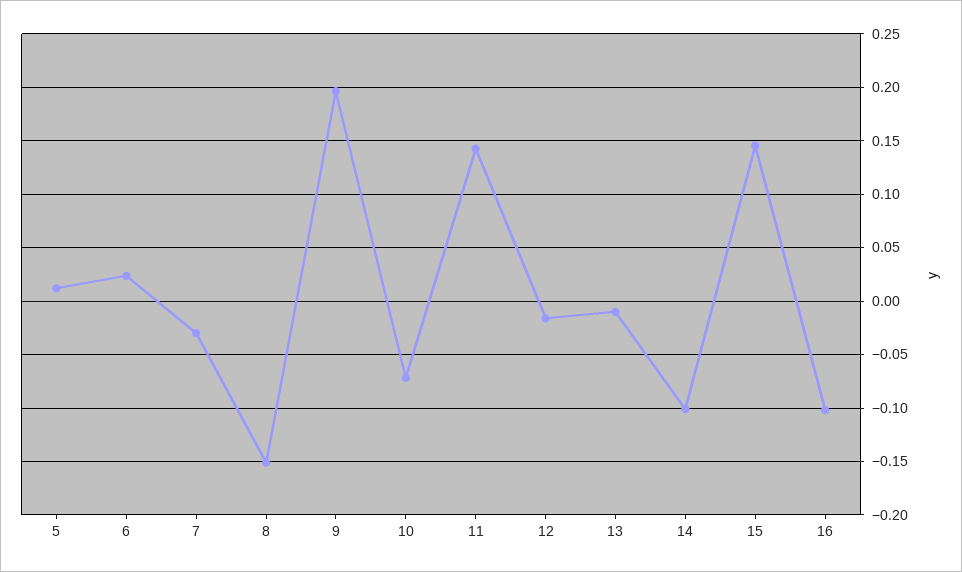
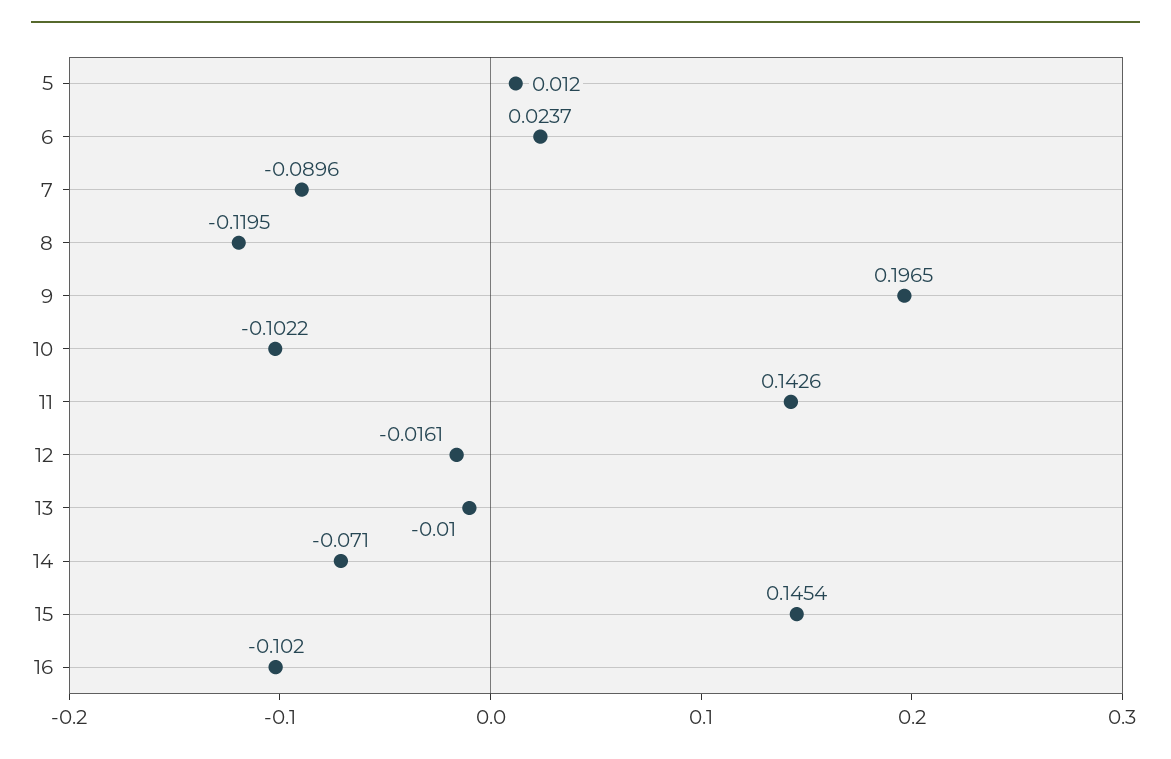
7: -0.03 -> -0.0896
8: -0.15 -> -0.1195
10: -0.07 -> -0.1022
14: -0.1 -> -0.071

